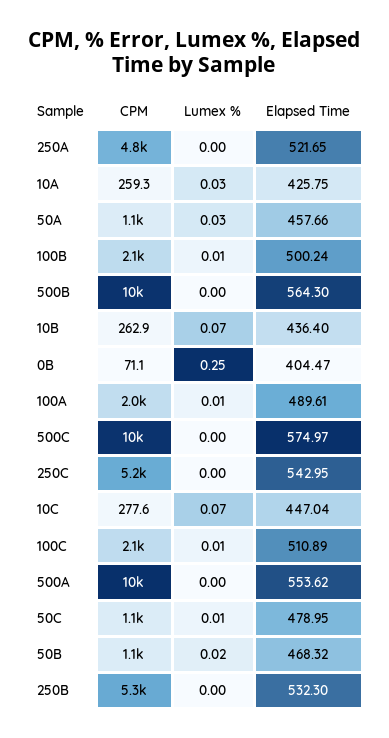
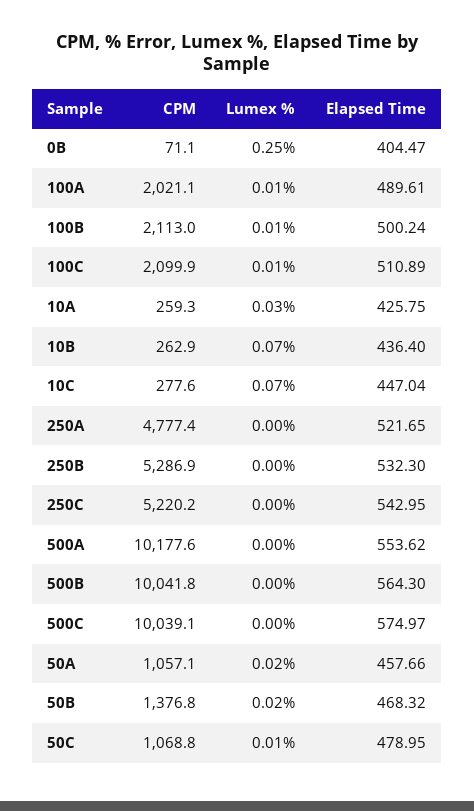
Lumex %, 50A: 0.03 -> 0.02
CPM, 50B: 1100 -> 1376.8

